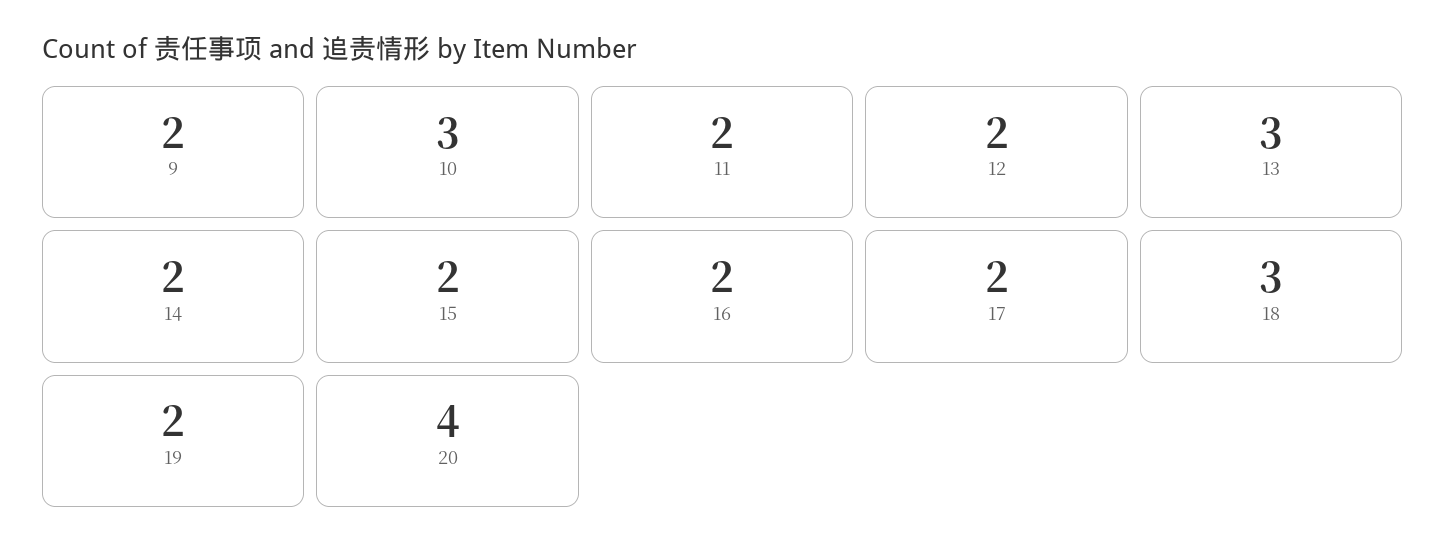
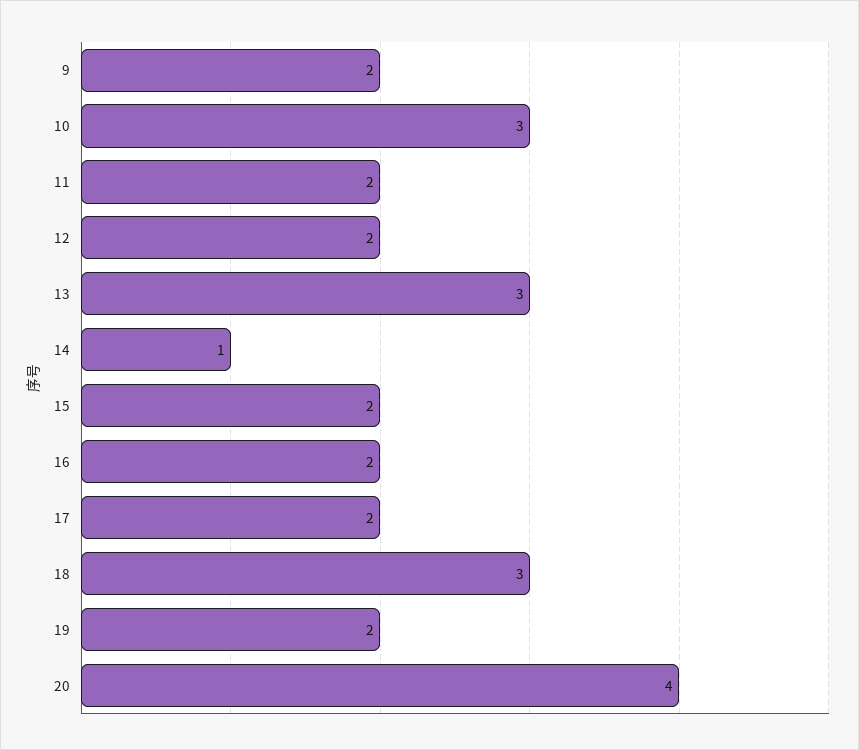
14: 2 -> 1

